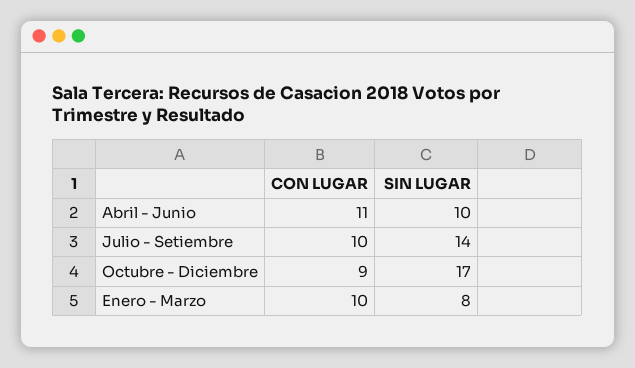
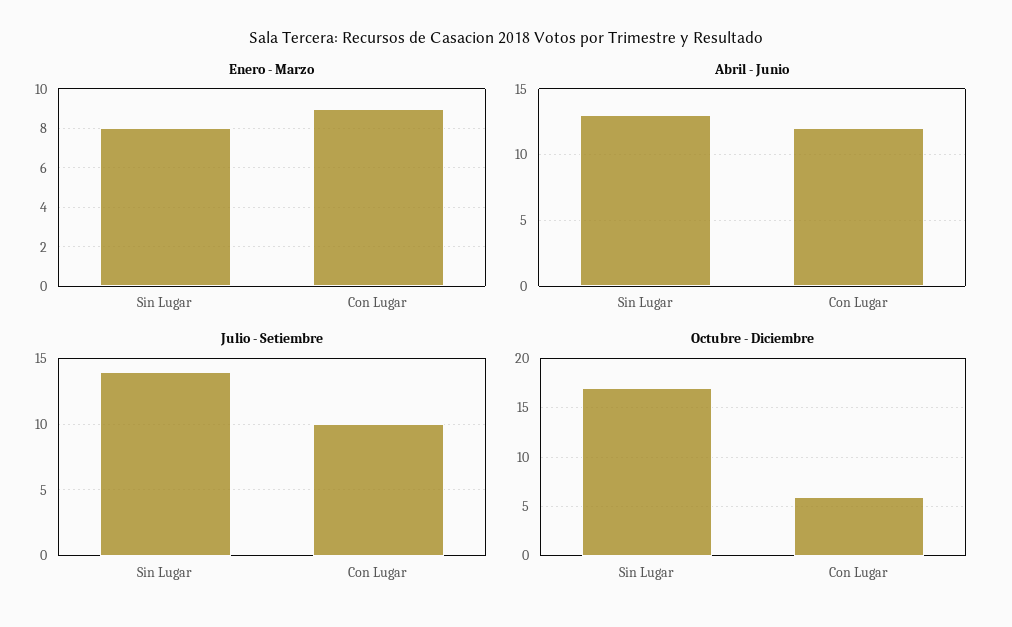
Abril - Junio, CON LUGAR: 11 -> 12
Abril - Junio, SIN LUGAR: 10 -> 13
Octubre - Diciembre, CON LUGAR: 9 -> 6
Enero - Marzo, CON LUGAR: 10 -> 9

